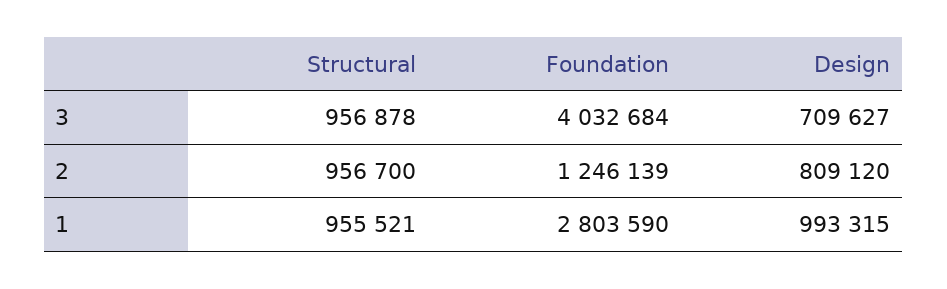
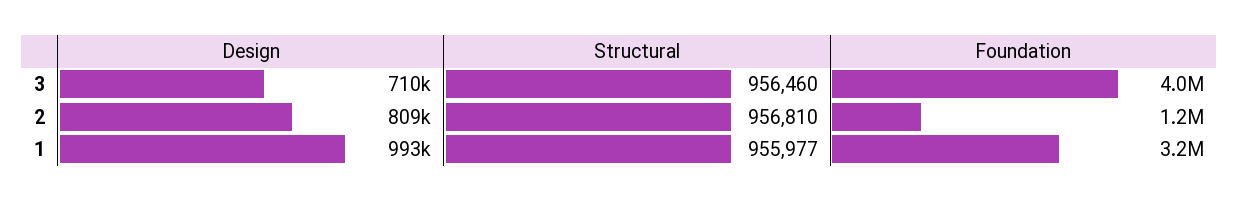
Structural, 3: 956878 -> 956460
Structural, 2: 956700 -> 956810
Structural, 1: 955521 -> 955977
Foundation, 1: 2803590 -> 3200000

